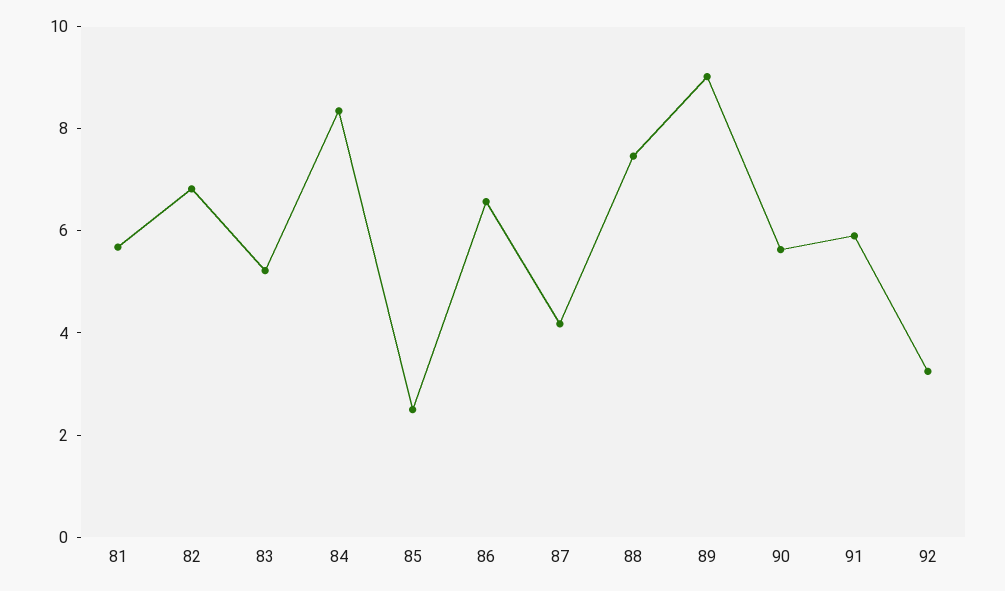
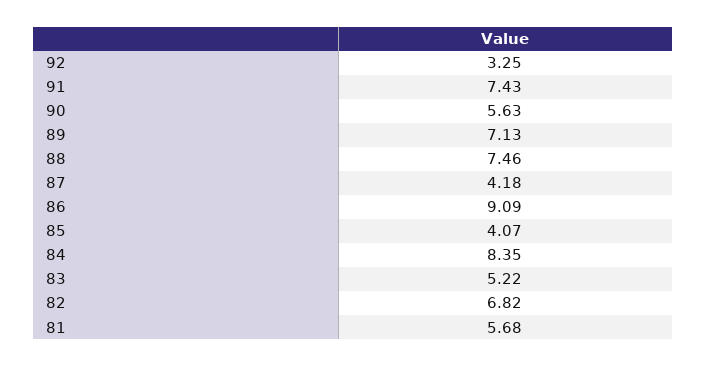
85: 2.5 -> 4.07
86: 6.5 -> 9.09
89: 9 -> 7.13
91: 6 -> 7.43

